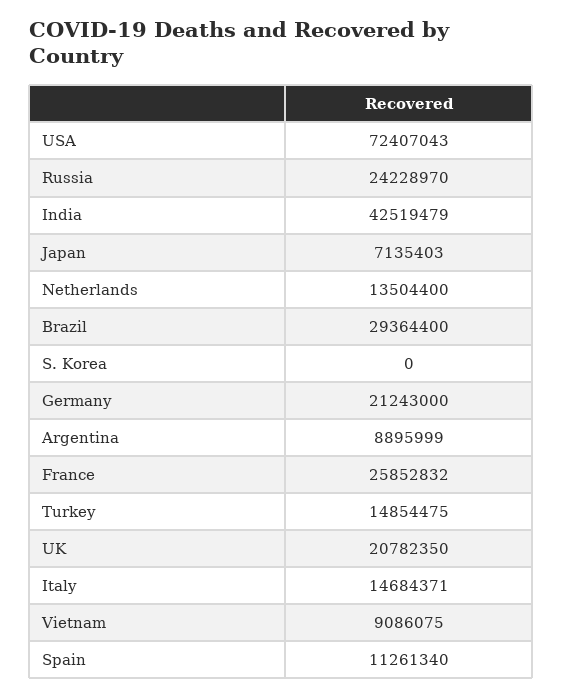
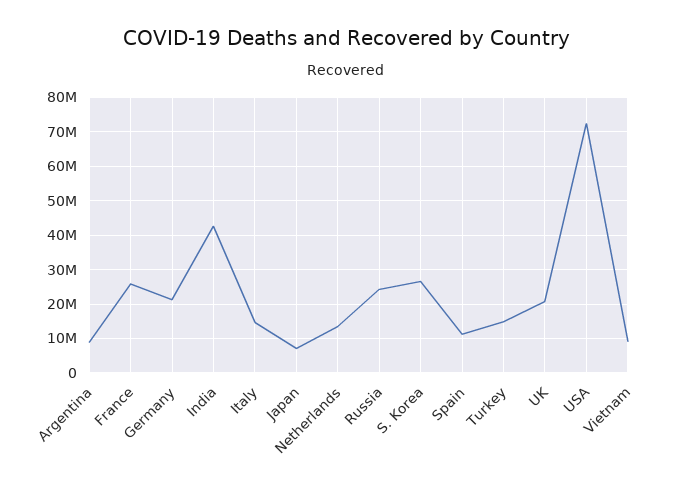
Brazil: 29364400 -> none
S. Korea: 0 -> 26000000

